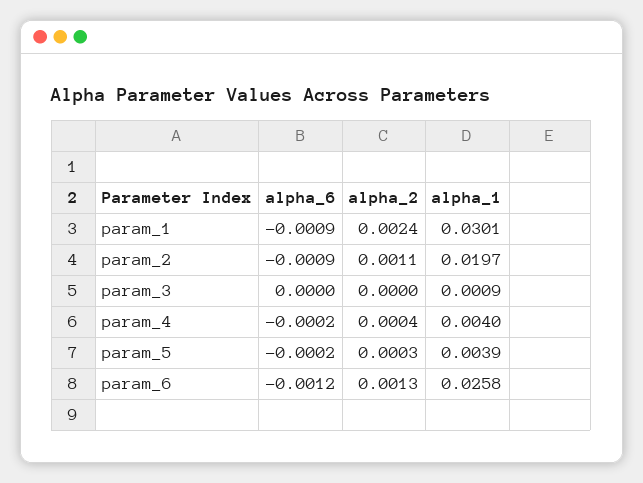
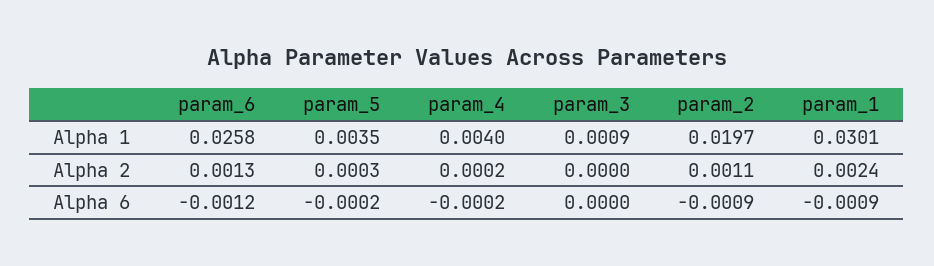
alpha_2, param_4: 0.0004 -> 0.0002
alpha_1, param_5: 0.0039 -> 0.0035

